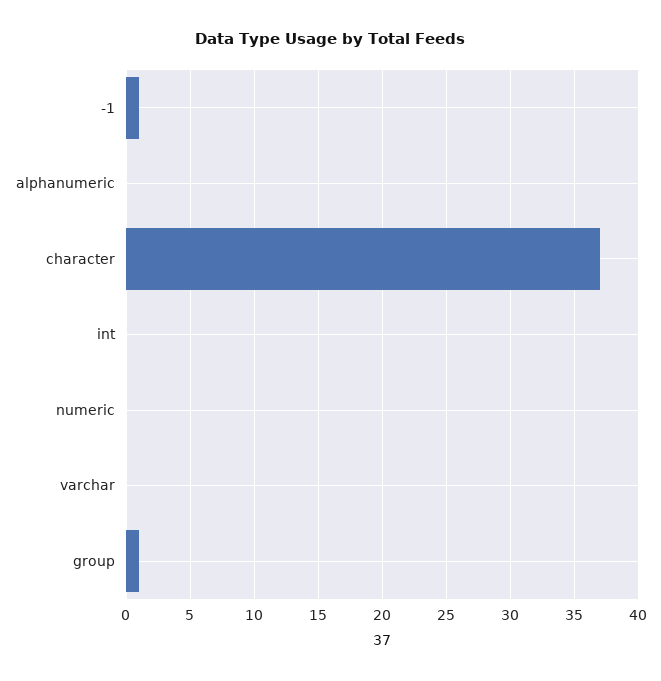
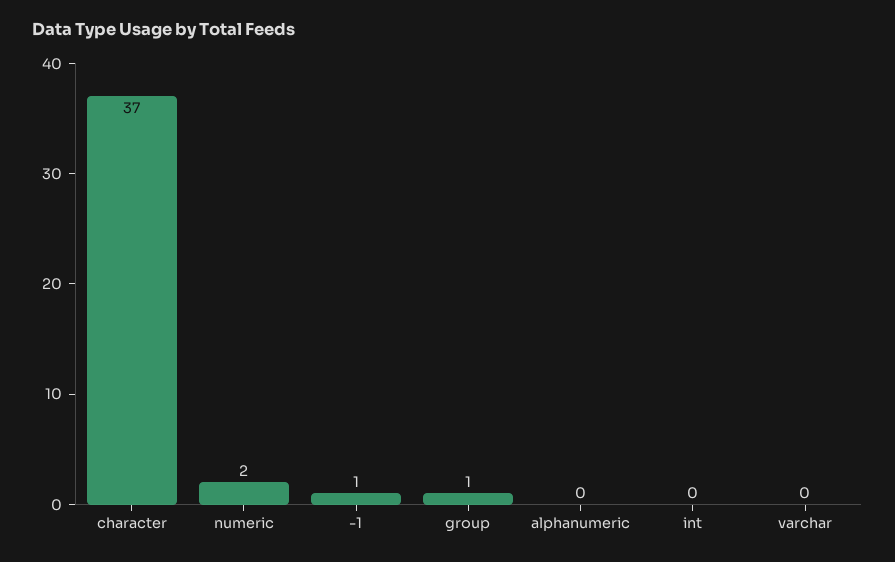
numeric: 0 -> 2

